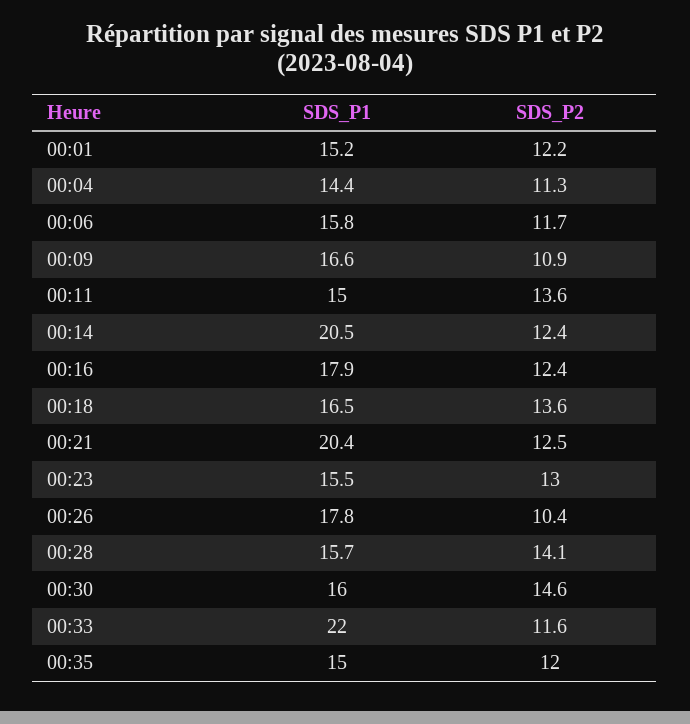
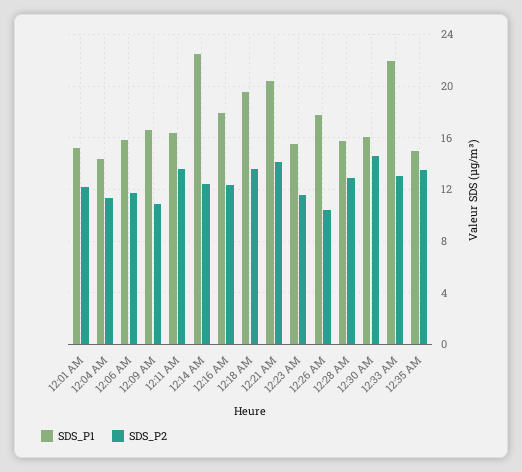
SDS_P1, 00:11: 15 -> 16.5
SDS_P1, 00:14: 20.5 -> 22.5
SDS_P1, 00:18: 16.5 -> 19.5
SDS_P2, 00:21: 12.5 -> 14
SDS_P2, 00:23: 13 -> 11.5
SDS_P2, 00:28: 14.1 -> 13
SDS_P2, 00:33: 11.6 -> 13
SDS_P2, 00:35: 12 -> 13.5

